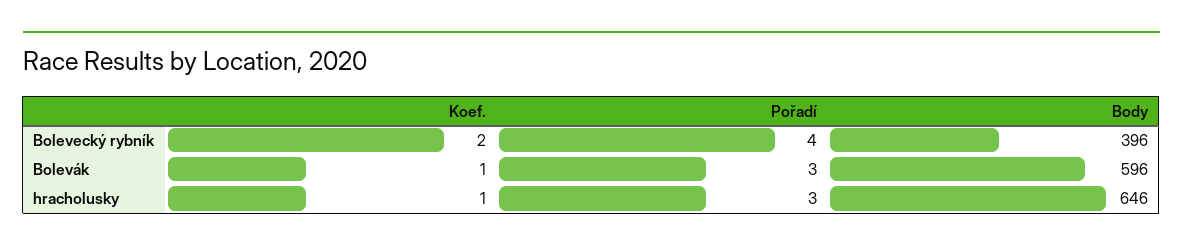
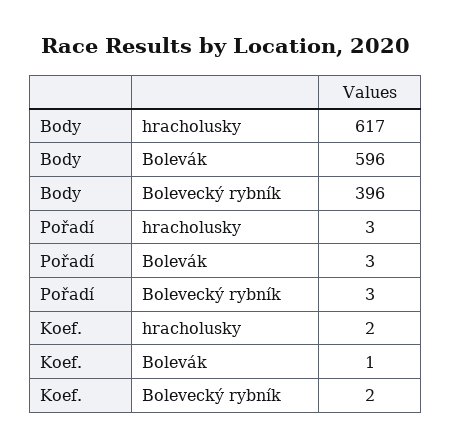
Pořadí, Bolevecký rybník: 4 -> 3
Koef., hracholusky: 1 -> 2
Body, hracholusky: 646 -> 617

